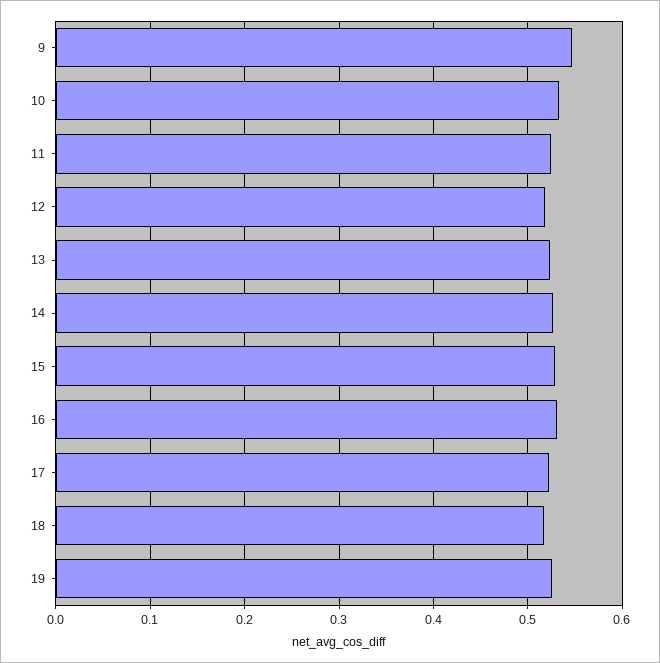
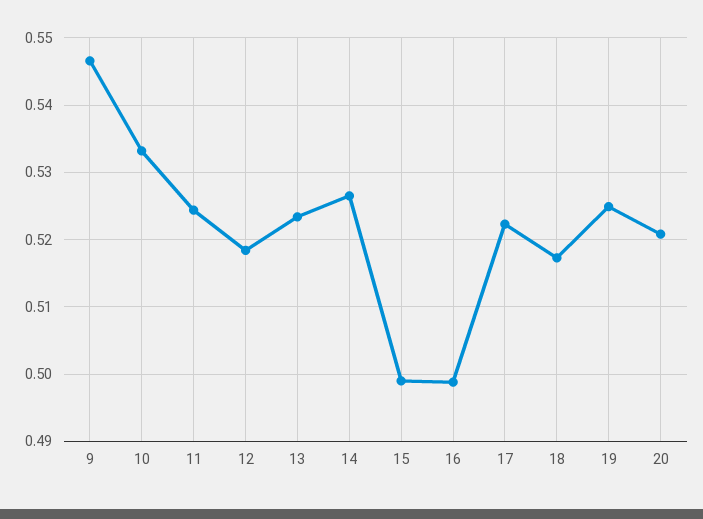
15: 0.53 -> 0.499
16: 0.53 -> 0.499
20: none -> 0.521

